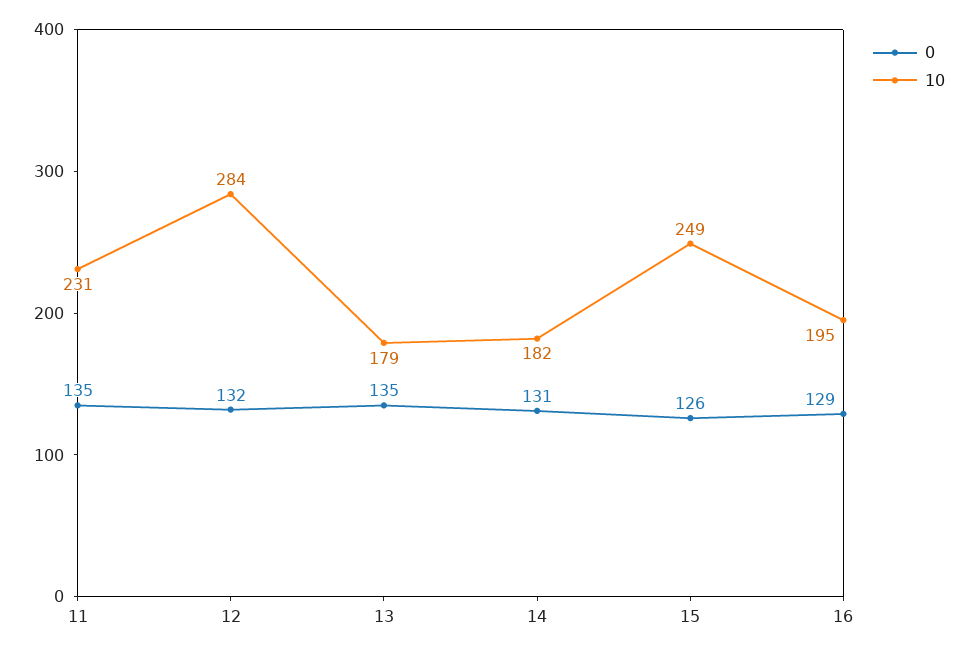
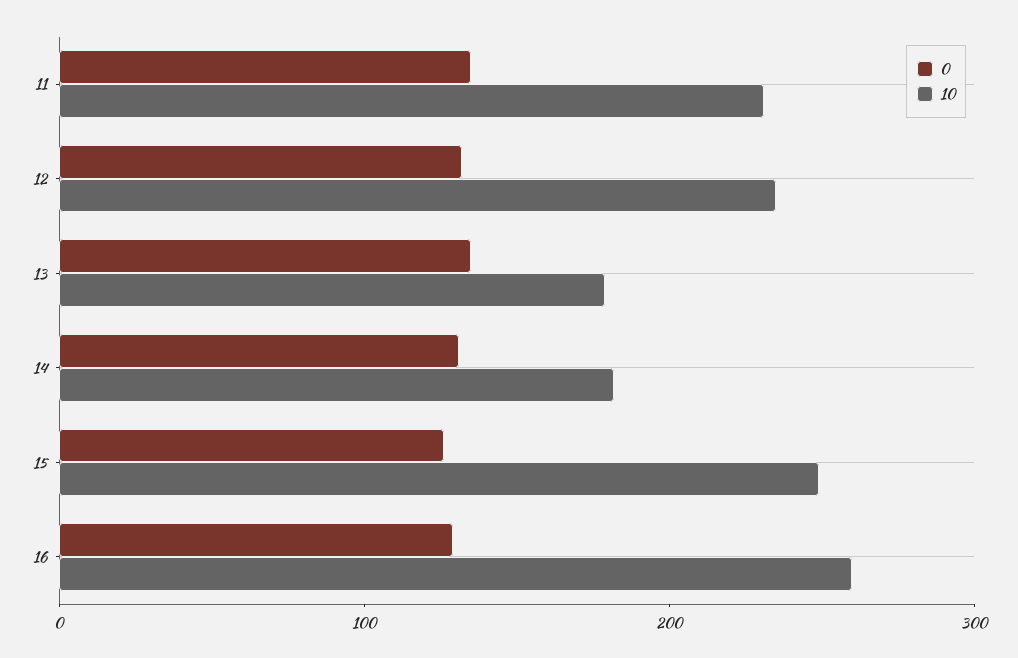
10, 12: 284 -> 240
10, 16: 195 -> 260

